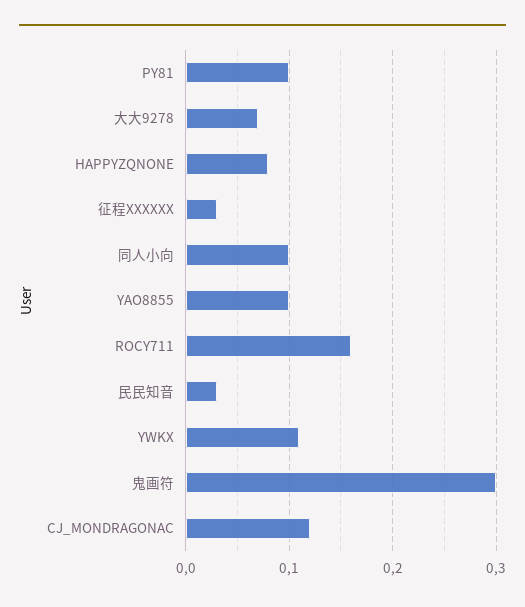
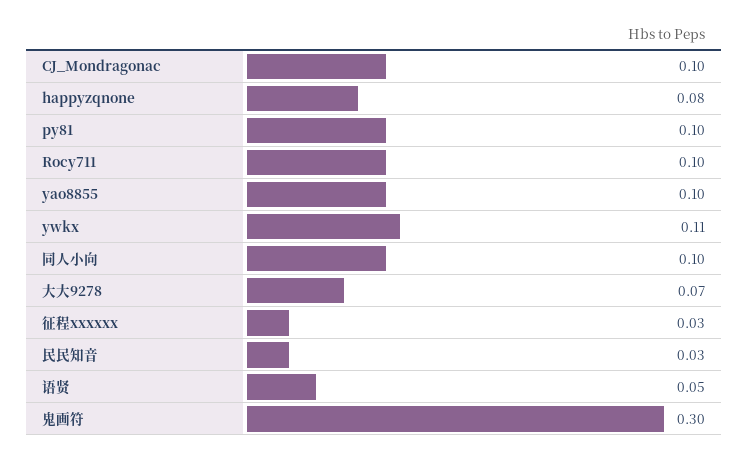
ROCY711: 0.16 -> 0.1
CJ_MONDRAGONAC: 0.12 -> 0.1
语贤: none -> 0.05

